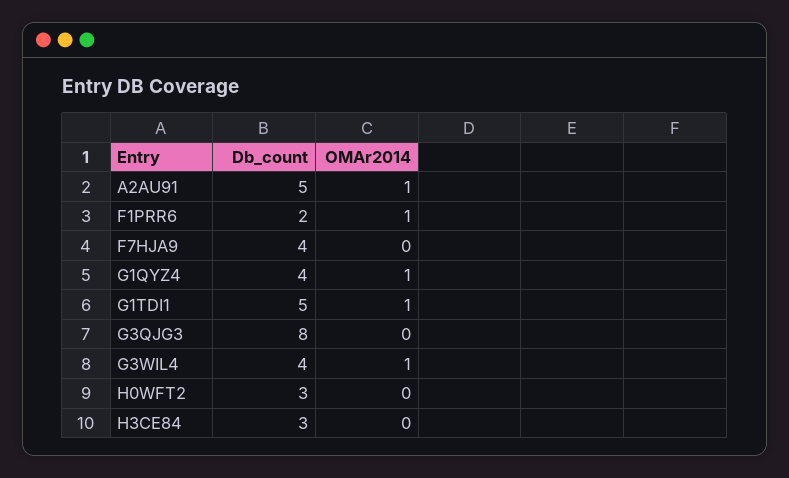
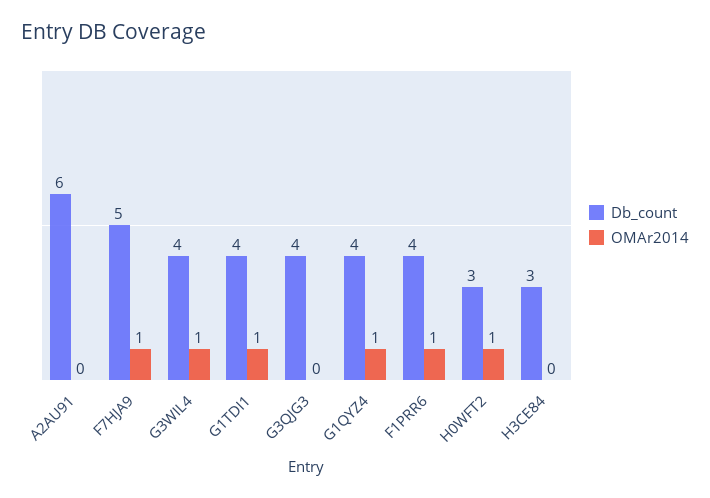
Db_count, A2AU91: 5 -> 6
OMAr2014, A2AU91: 1 -> 0
Db_count, F1PRR6: 2 -> 4
Db_count, F7HJA9: 4 -> 5
OMAr2014, F7HJA9: 0 -> 1
Db_count, G1TDI1: 5 -> 4
Db_count, G3QJG3: 8 -> 4
OMAr2014, H0WFT2: 0 -> 1

